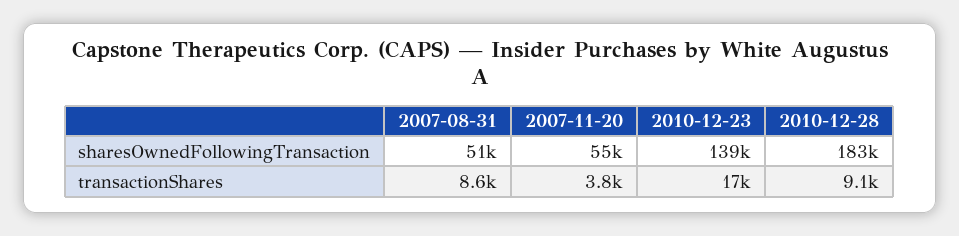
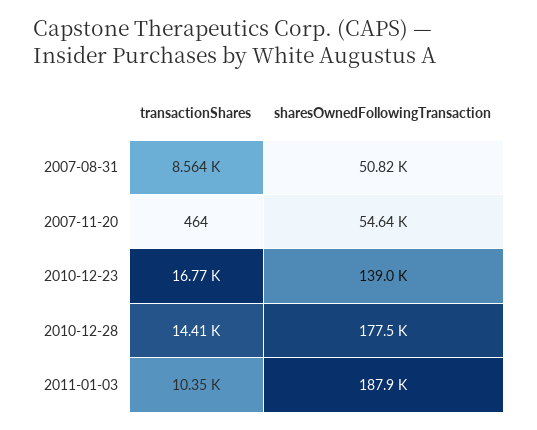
2010-12-28, sharesOwnedFollowingTransaction: 183000 -> 177500
2007-11-20, transactionShares: 3800 -> 464
2010-12-28, transactionShares: 9100 -> 14410
2011-01-03, transactionShares: none -> 10350
2011-01-03, sharesOwnedFollowingTransaction: none -> 187900

